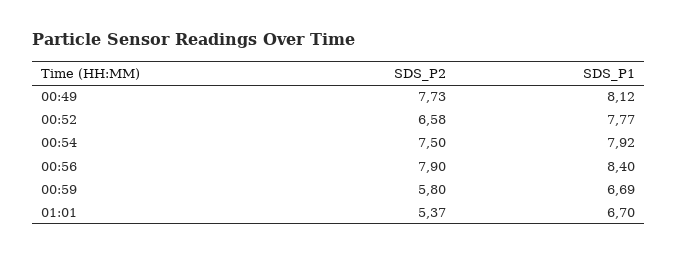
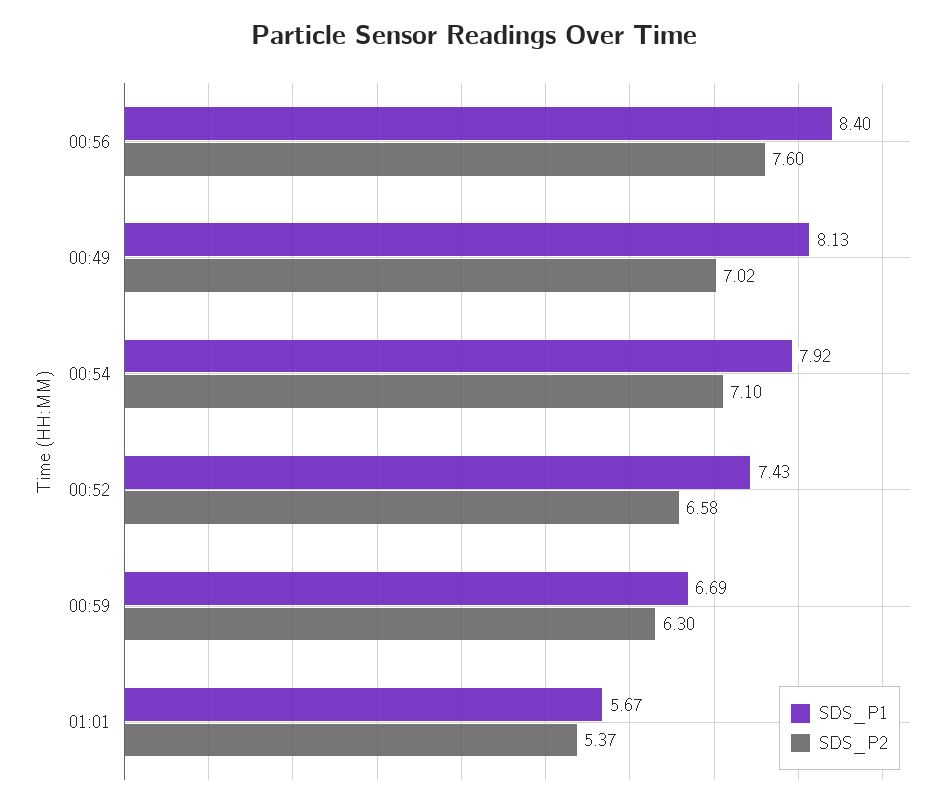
SDS_P2, 00:49: 7.73 -> 7.02
SDS_P1, 00:49: 8.12 -> 8.13
SDS_P1, 00:52: 7.77 -> 7.43
SDS_P2, 00:54: 7.5 -> 7.1
SDS_P2, 00:56: 7.9 -> 7.6
SDS_P2, 00:59: 5.8 -> 6.3
SDS_P1, 01:01: 6.7 -> 5.67

